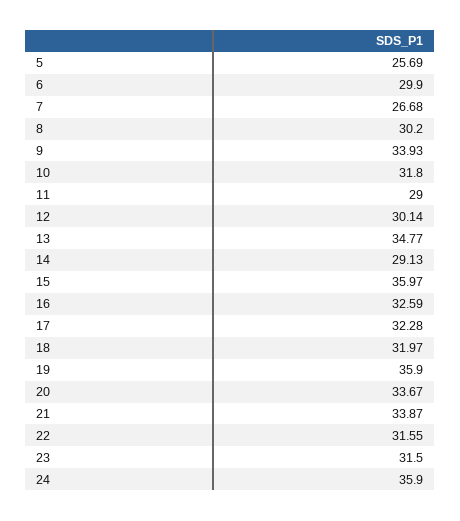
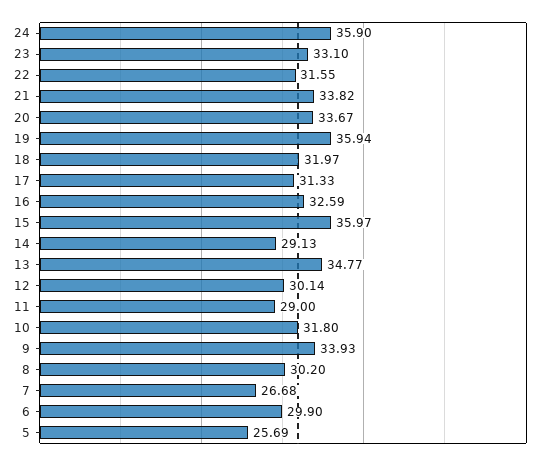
17: 32.28 -> 31.33
19: 35.9 -> 35.94
21: 33.87 -> 33.82
23: 31.5 -> 33.1

